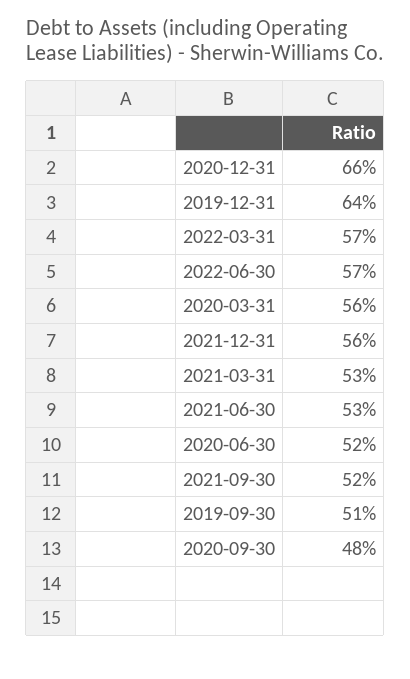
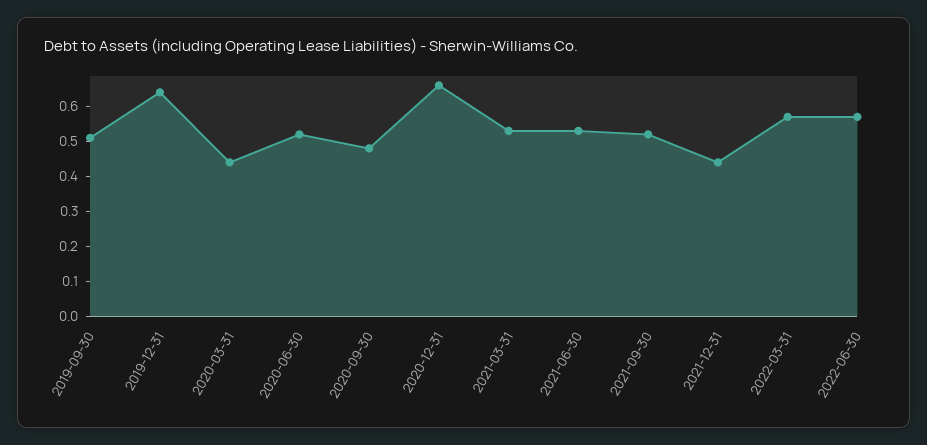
2020-03-31: 0.56 -> 0.45
2021-12-31: 0.56 -> 0.45

